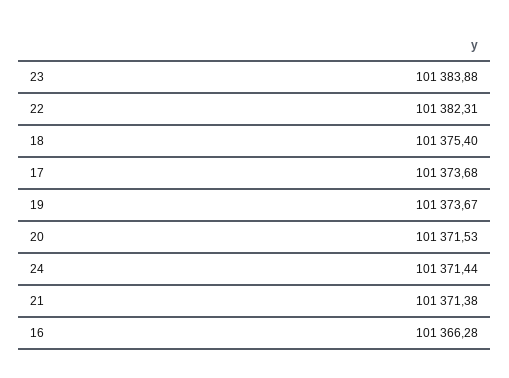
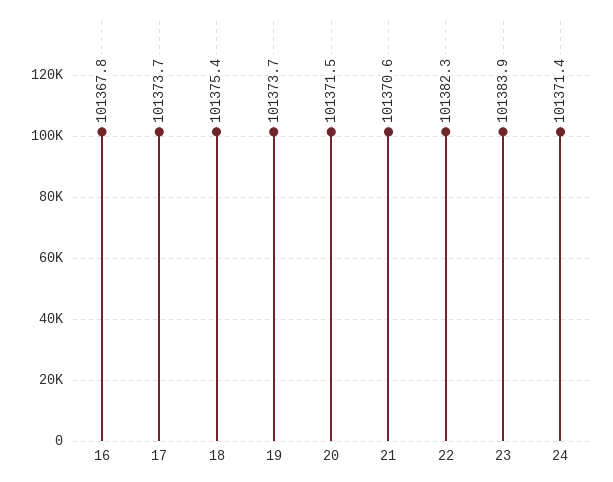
21: 101371.38 -> 101370.6
16: 101366.28 -> 101367.8

